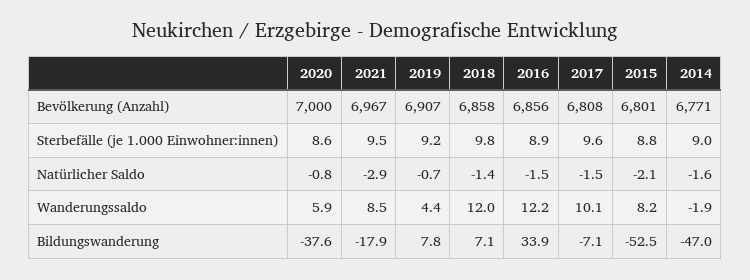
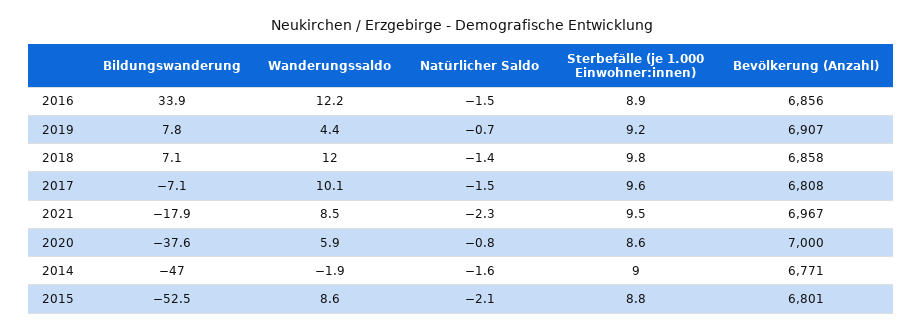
2021, Natürlicher Saldo: -2.9 -> -2.3
2015, Wanderungssaldo: 8.2 -> 8.6

